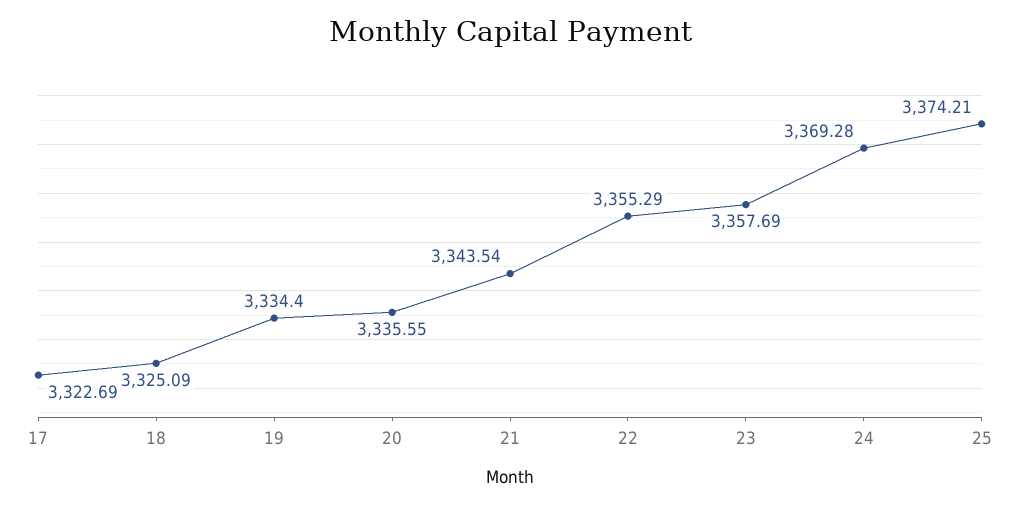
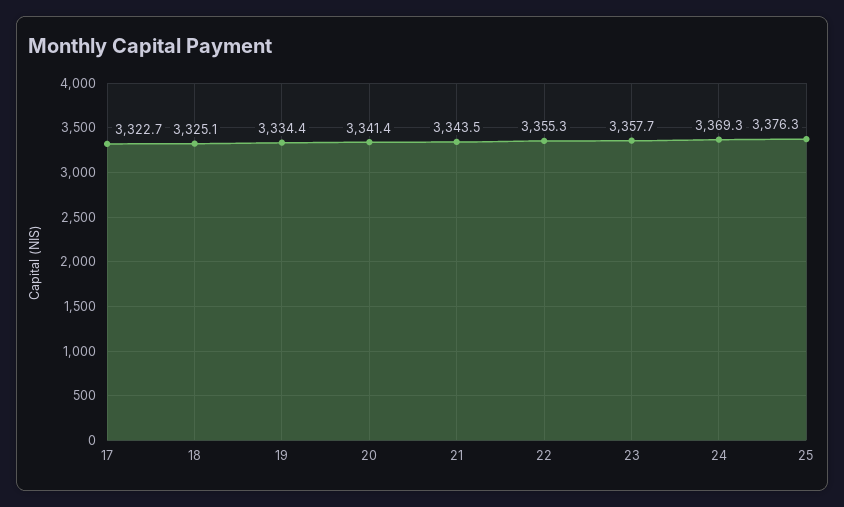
20: 3335.55 -> 3341.4
25: 3374.21 -> 3376.3

